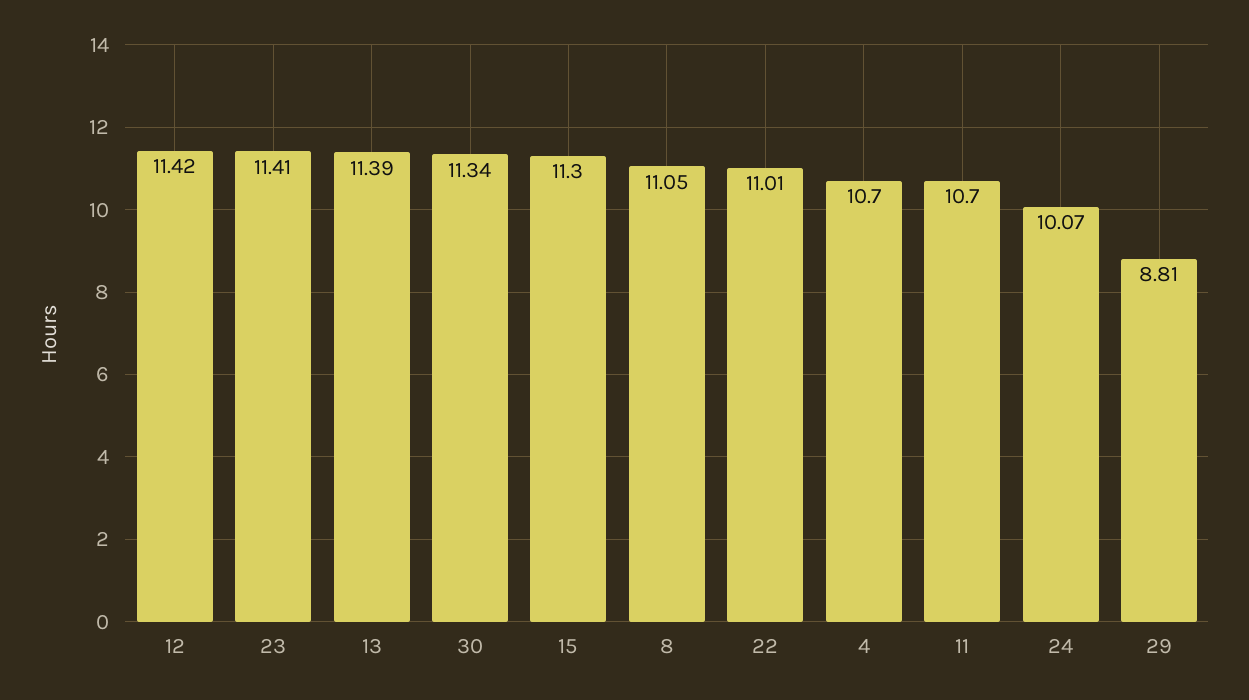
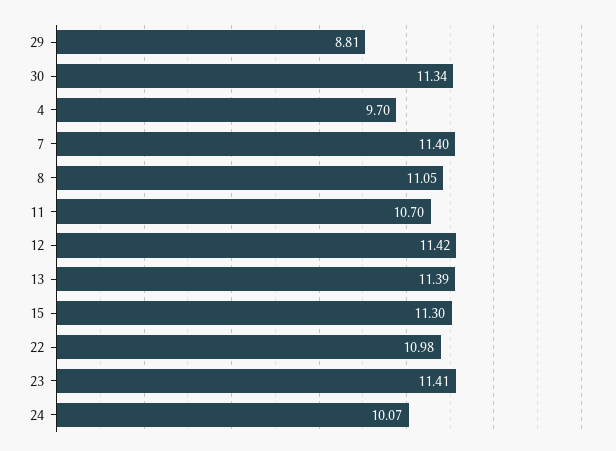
22: 11.01 -> 10.98
4: 10.7 -> 9.7
7: none -> 11.4

